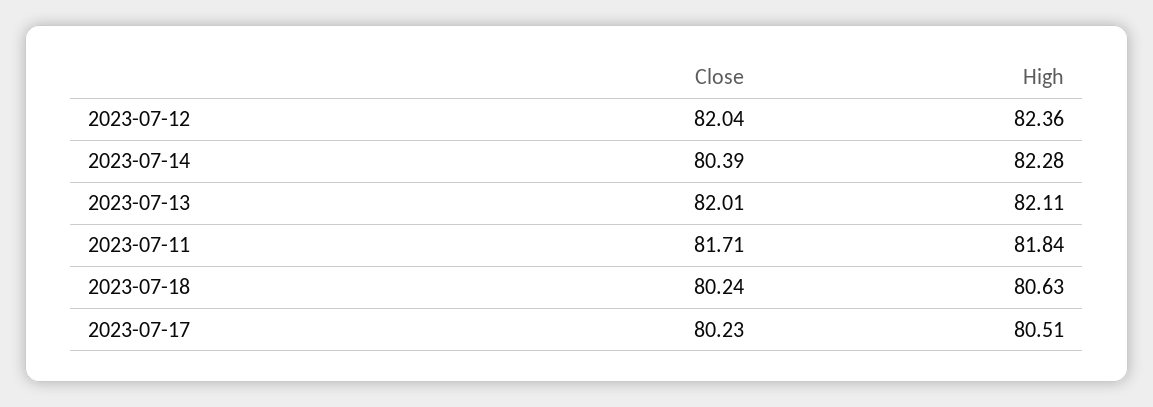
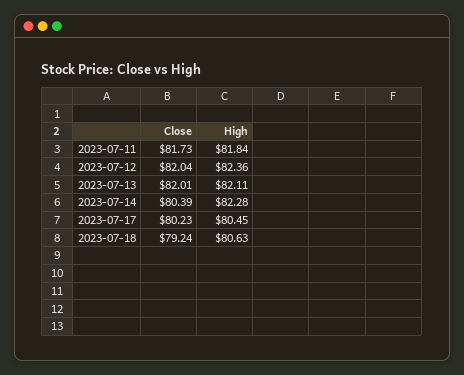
Close, 2023-07-11: 81.71 -> 81.73
Close, 2023-07-18: 80.24 -> 79.24
High, 2023-07-17: 80.51 -> 80.45

